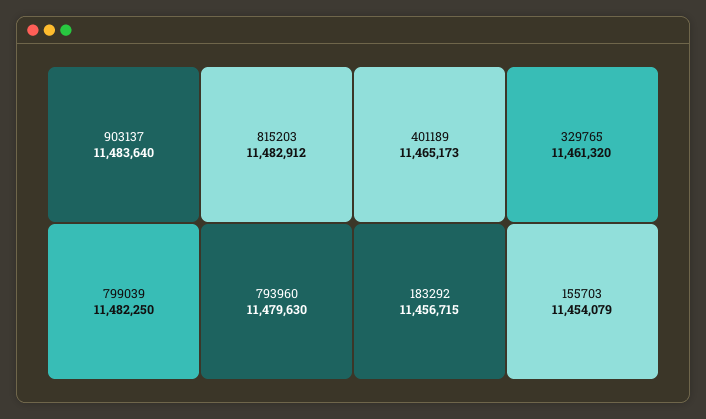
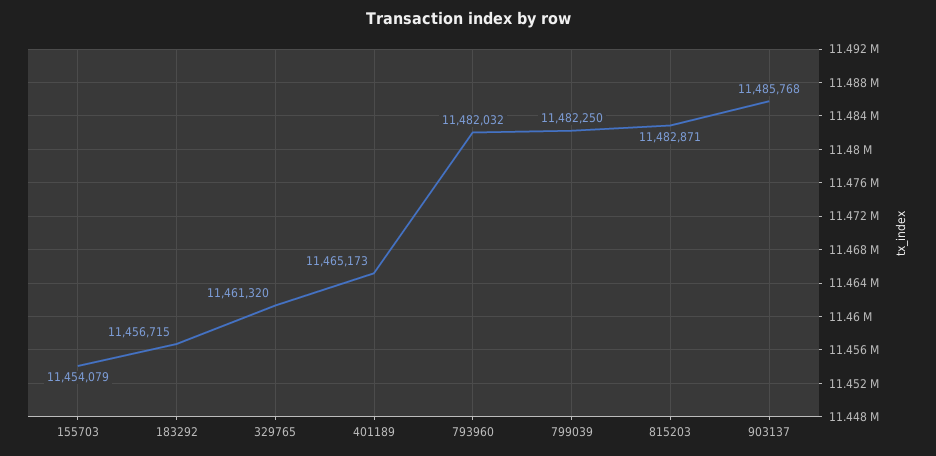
903137: 11483640 -> 11485768
815203: 11482912 -> 11482871
793960: 11479630 -> 11482032

